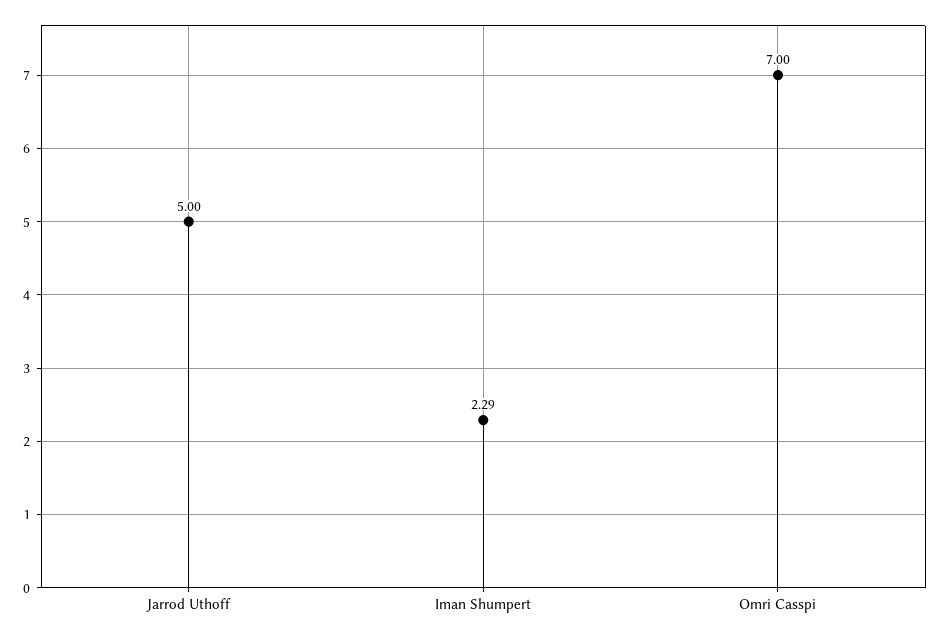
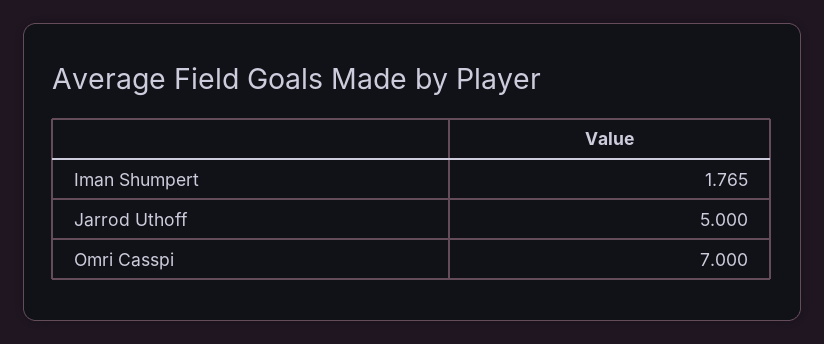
Iman Shumpert: 2.29 -> 1.765

